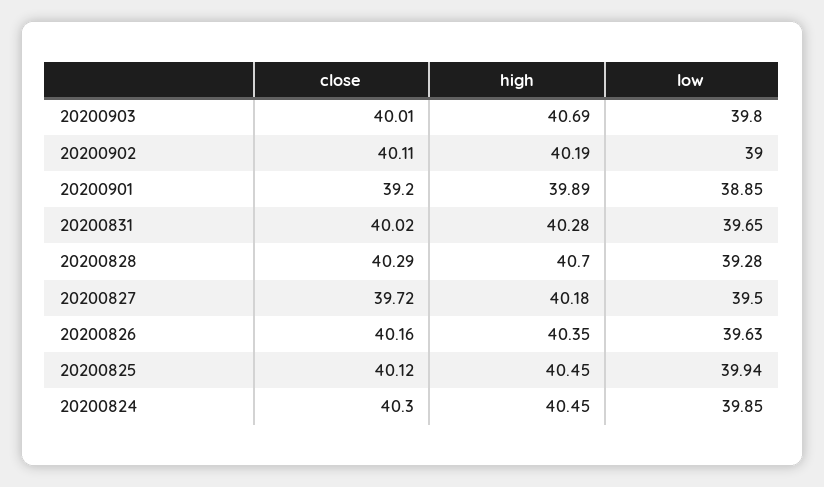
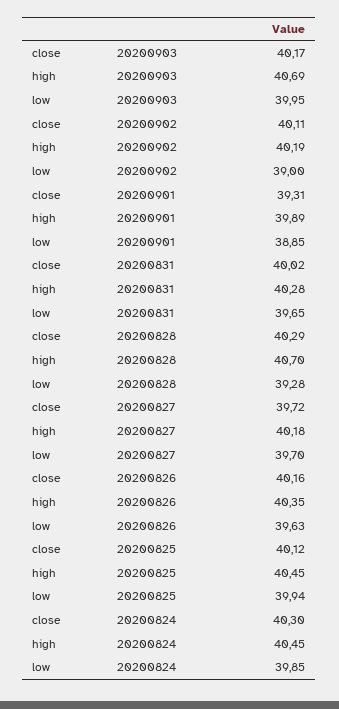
close, 20200903: 40.01 -> 40.17
low, 20200903: 39.8 -> 39.95
close, 20200901: 39.2 -> 39.31
low, 20200827: 39.5 -> 39.7

